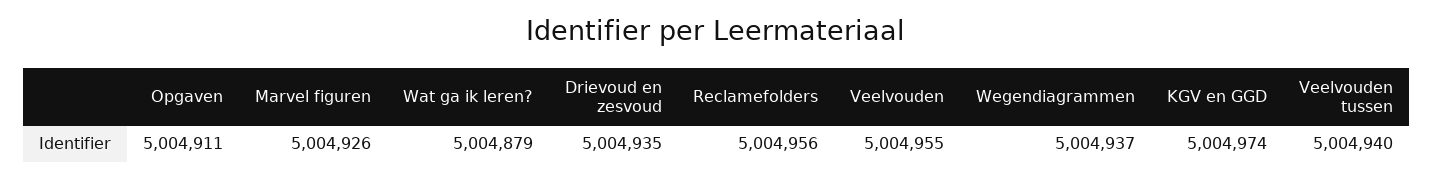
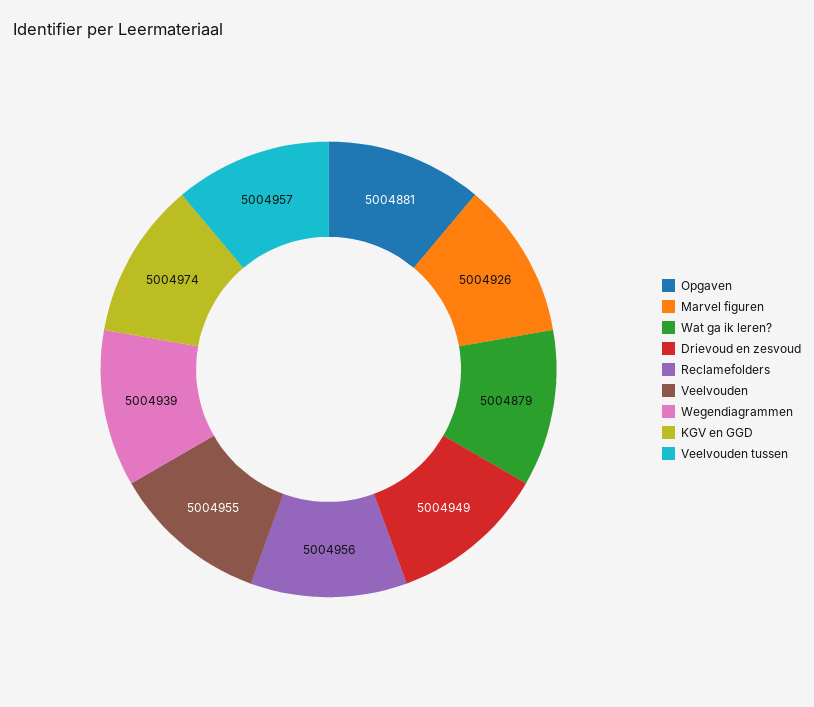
Opgaven: 5004911 -> 5004881
Drievoud en zesvoud: 5004935 -> 5004949
Wegendiagrammen: 5004937 -> 5004939
Veelvouden tussen: 5004940 -> 5004957

